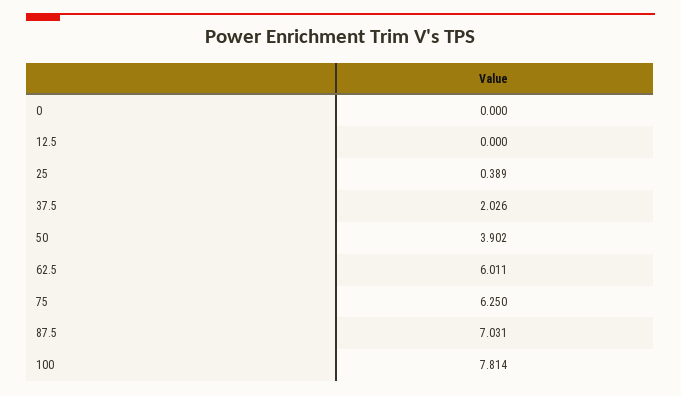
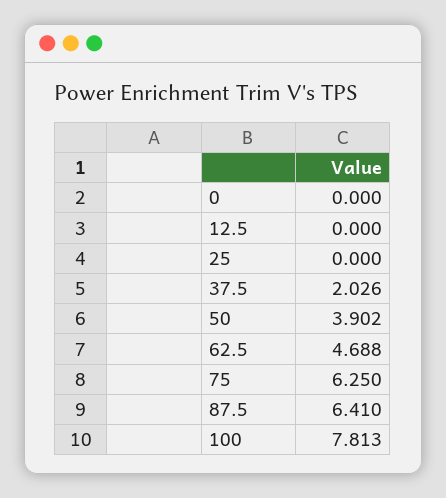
25: 0.389 -> 0
62.5: 6.011 -> 4.688
87.5: 7.031 -> 6.41
100: 7.814 -> 7.813

